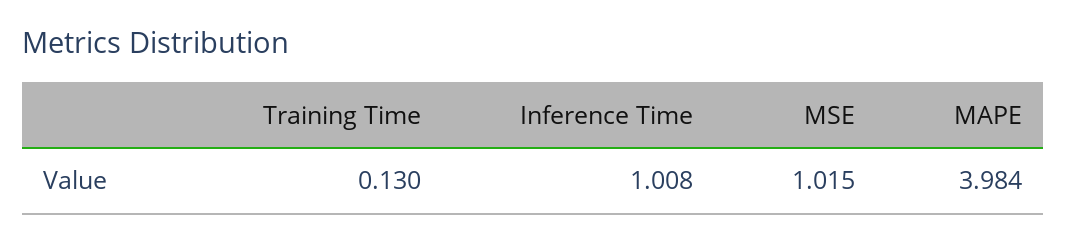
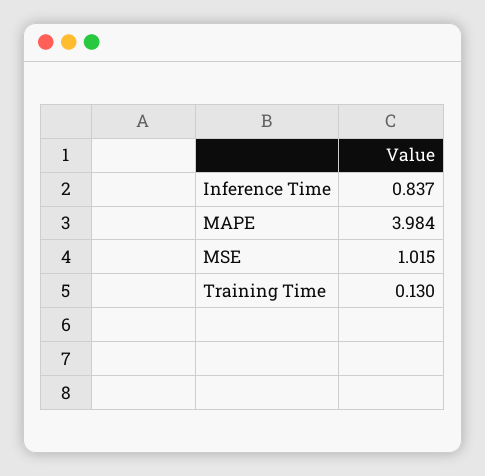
Inference Time: 1.008 -> 0.837

